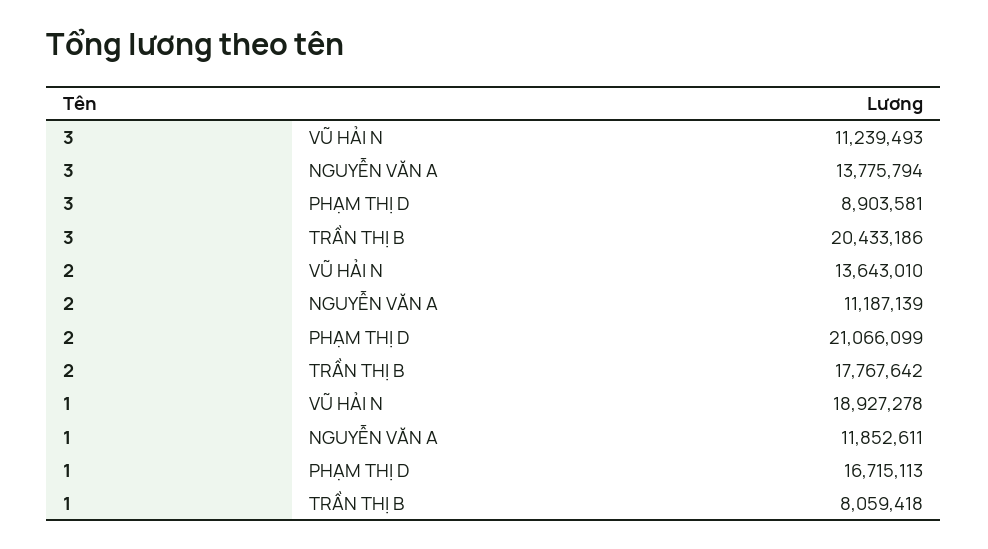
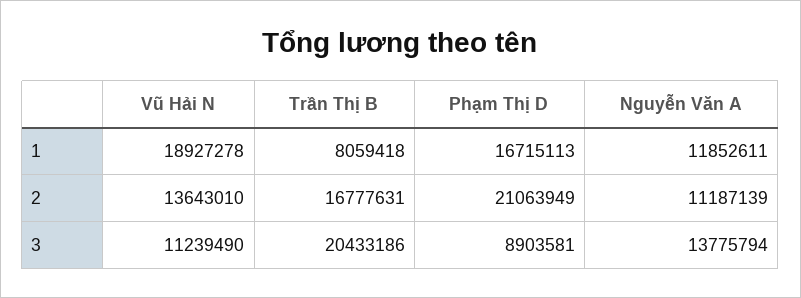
3, VŨ HẢI N: 11239493 -> 11239490
2, PHẠM THỊ D: 21066099 -> 21063949
2, TRẦN THỊ B: 17767642 -> 16777631

